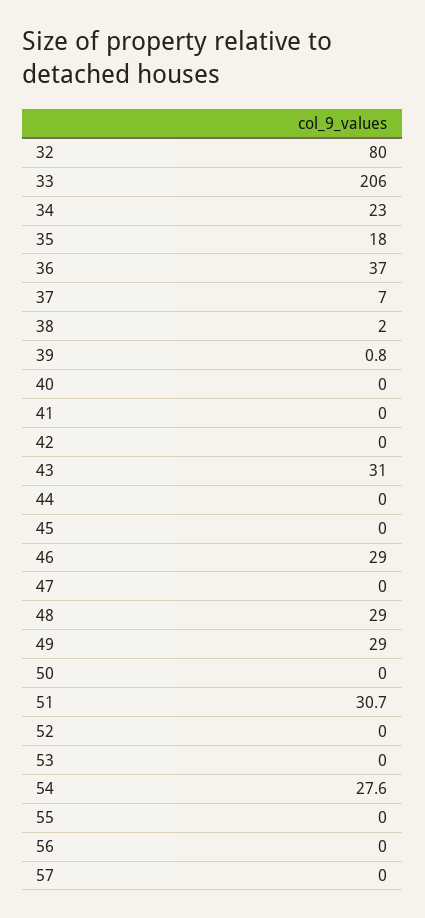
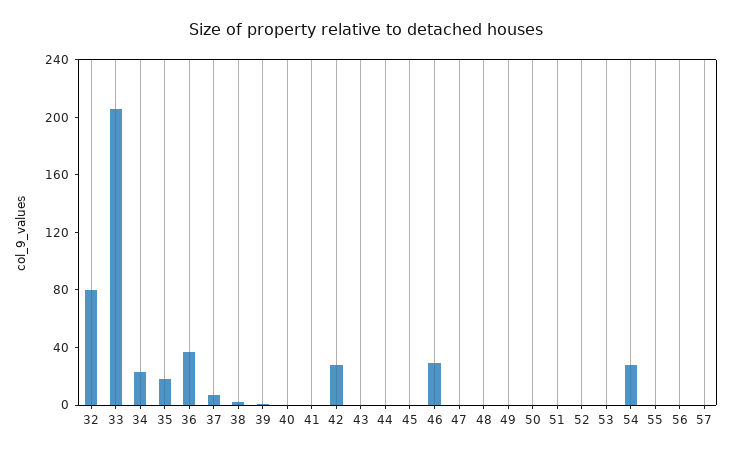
42: 0 -> 30
43: 31 -> 0
48: 29 -> 0
49: 29 -> 0
51: 30.7 -> 0

